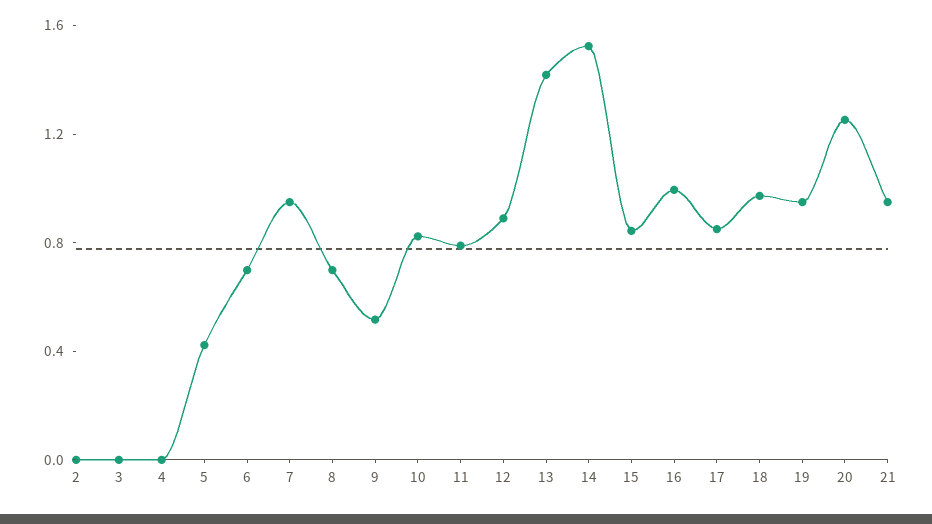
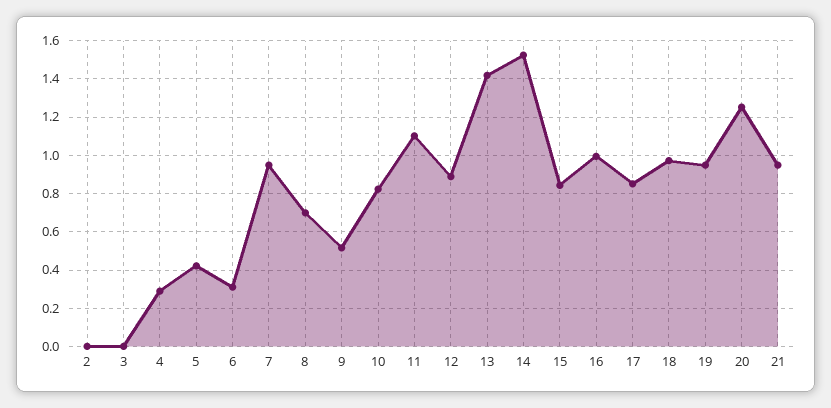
4: 0 -> 0.3
6: 0.7 -> 0.3
11: 0.8 -> 1.1

